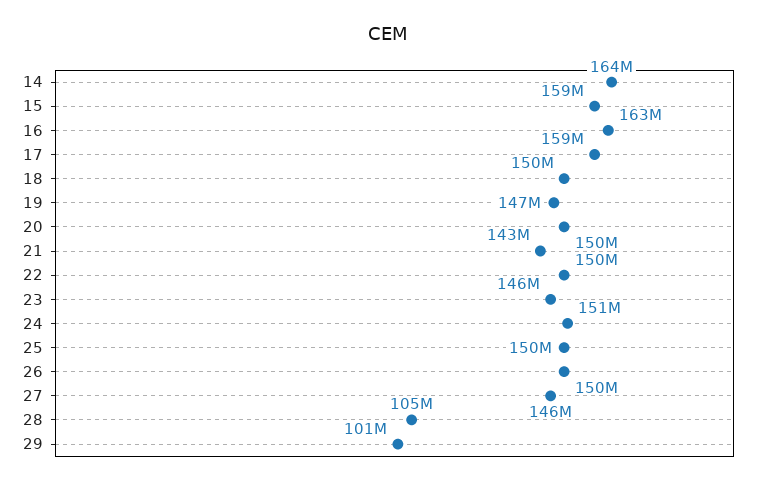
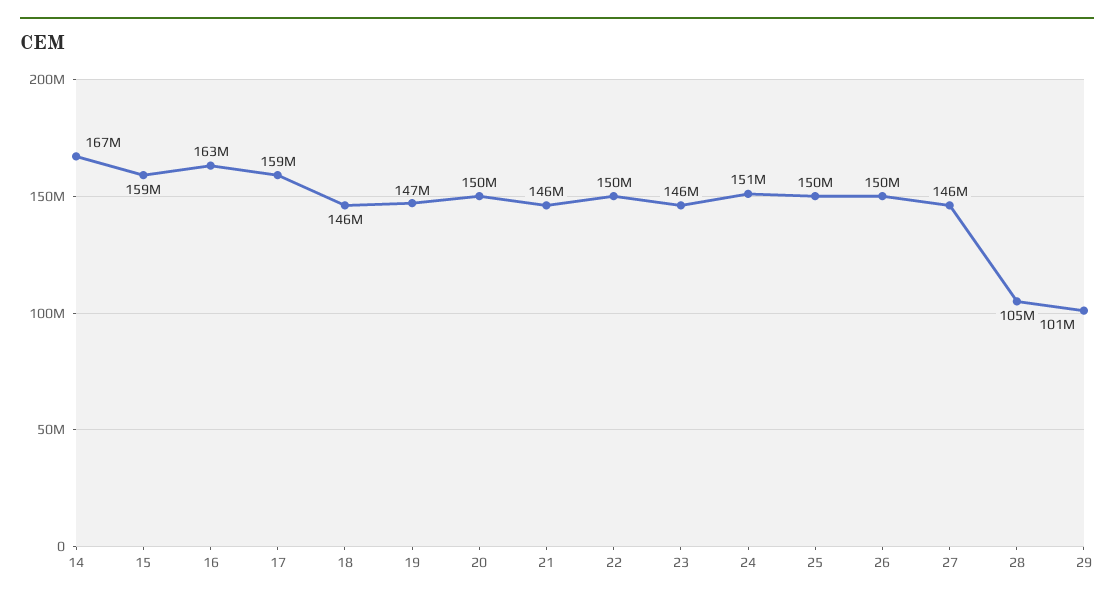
14: 164000000 -> 167000000
18: 150000000 -> 146000000
21: 143000000 -> 146000000

